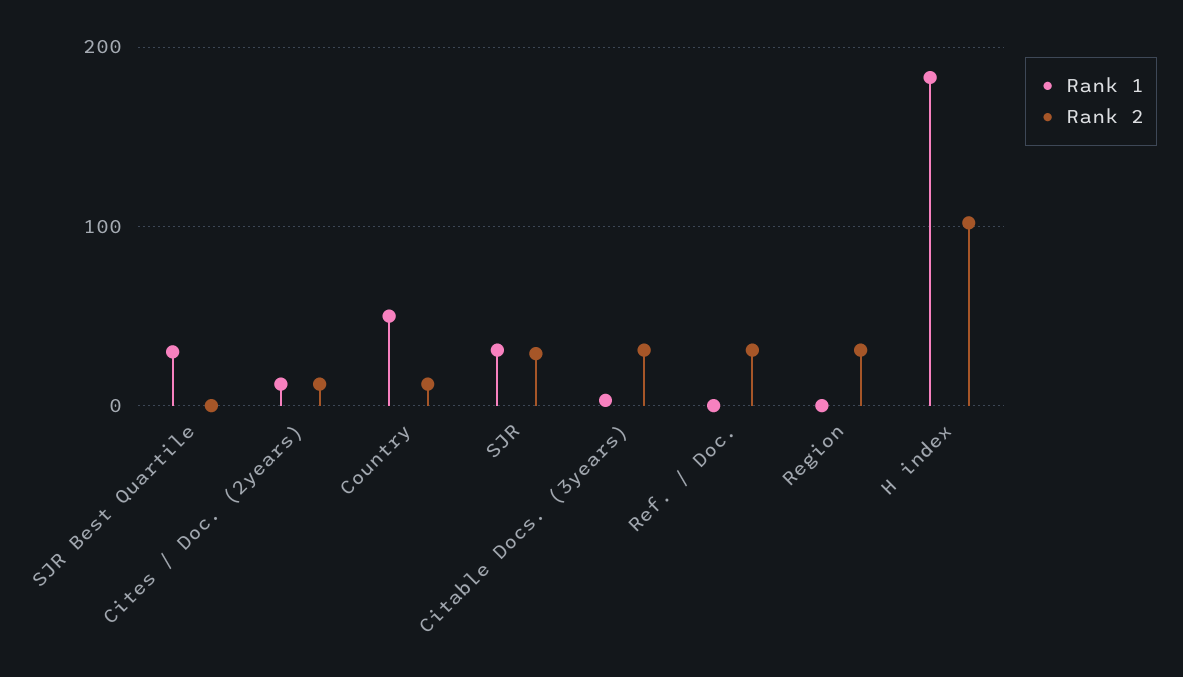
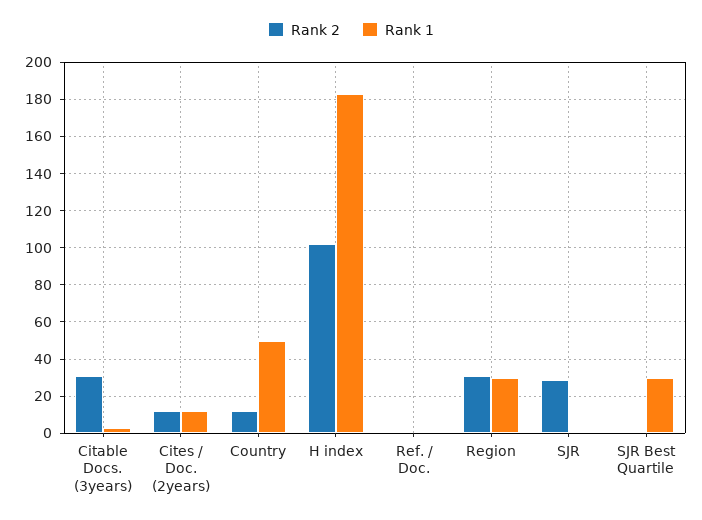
Rank 1, SJR: 30 -> 0
Rank 2, Ref. / Doc.: 30 -> 0
Rank 1, Region: 0 -> 30

